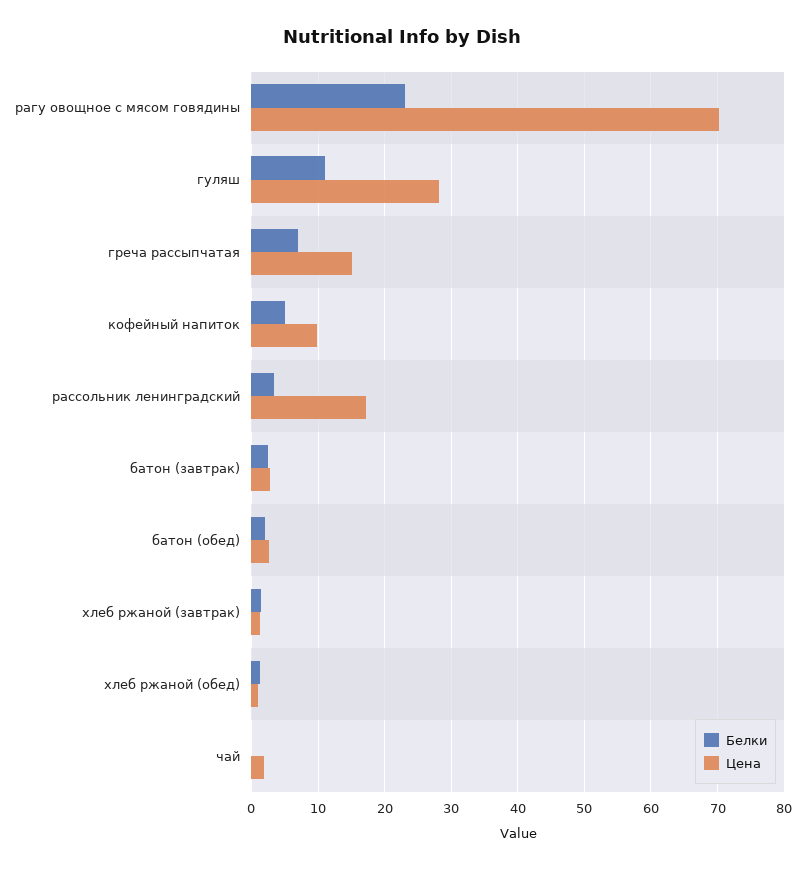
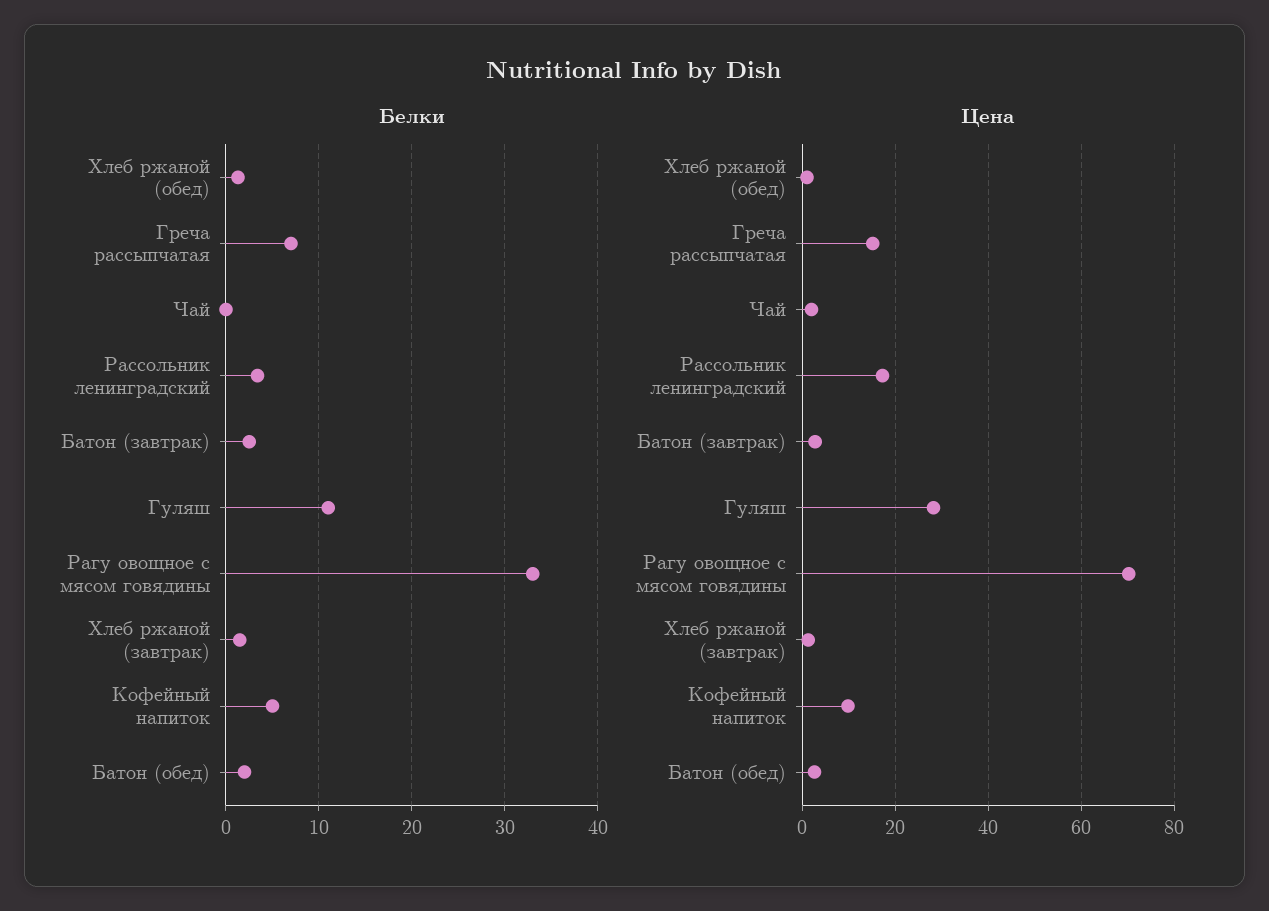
Белки, рагу овощное с мясом говядины: 23 -> 33

